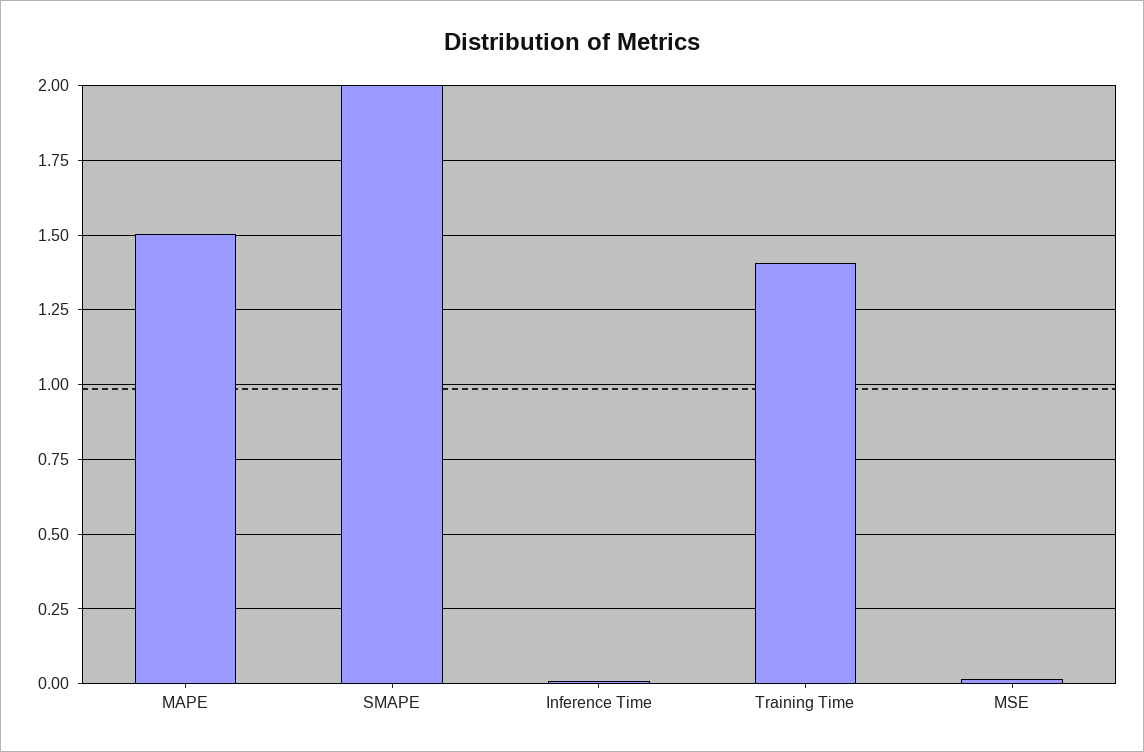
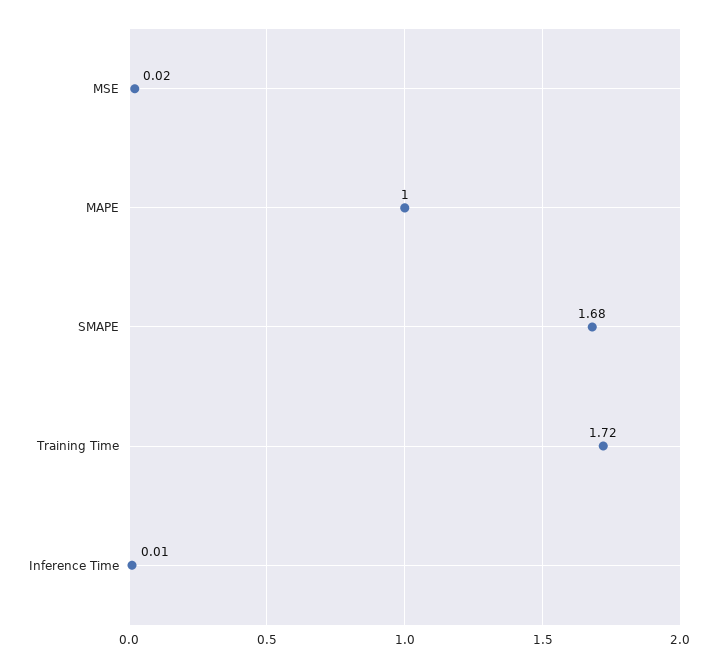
MAPE: 1.5 -> 1
SMAPE: 2 -> 1.68
Training Time: 1.4 -> 1.72

